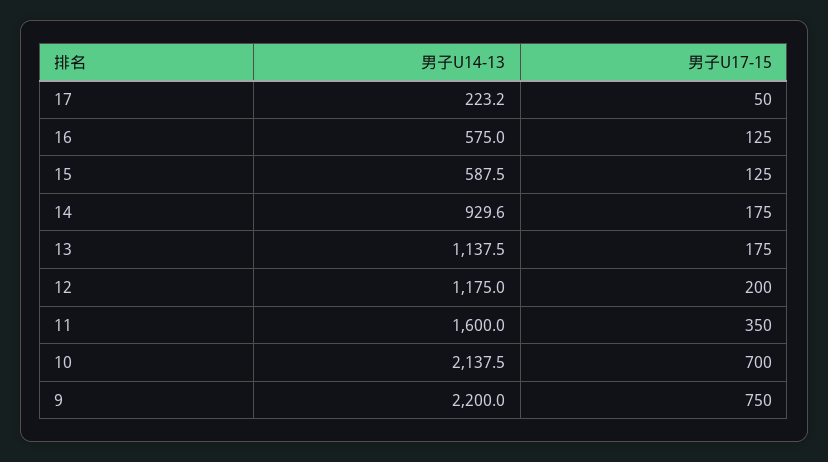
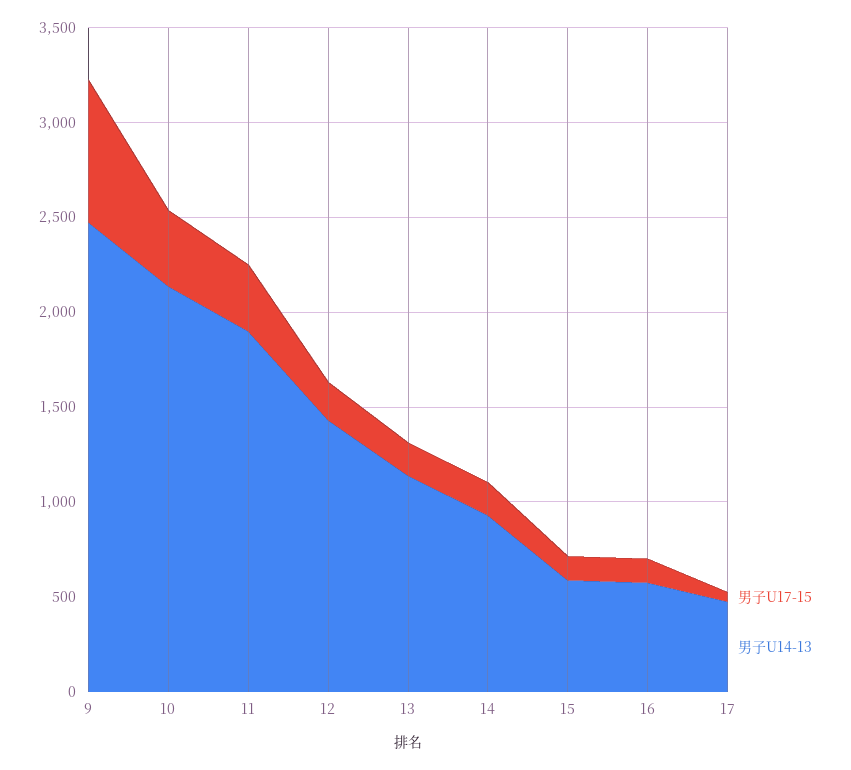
男子U14-13, 17: 223.2 -> 500
男子U14-13, 12: 1175 -> 1400
男子U14-13, 11: 1600 -> 1900
男子U17-15, 10: 700 -> 400
男子U14-13, 9: 2200 -> 2500

